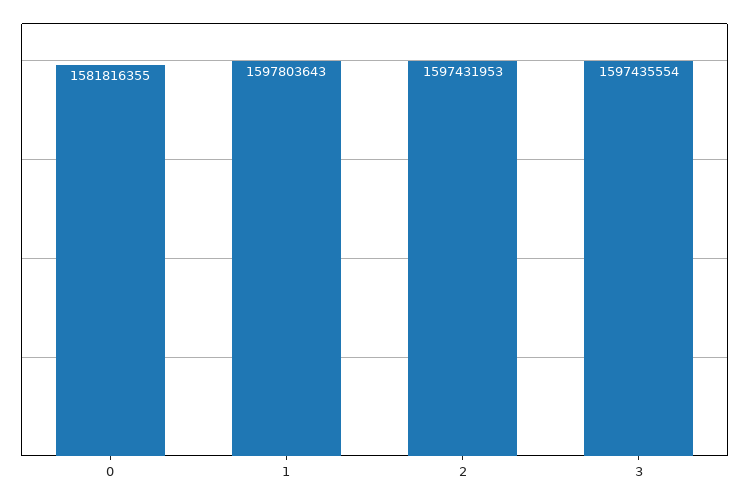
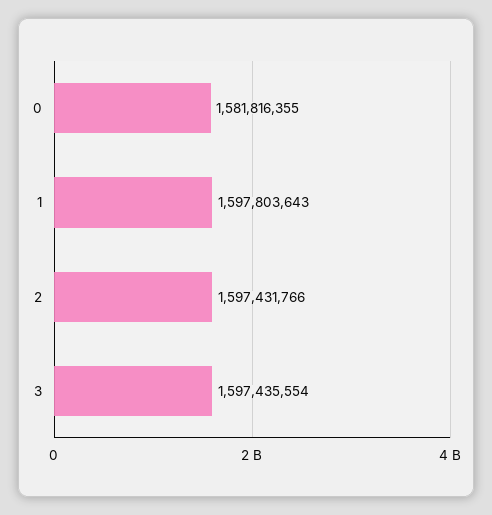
2: 1597431953 -> 1597431766

